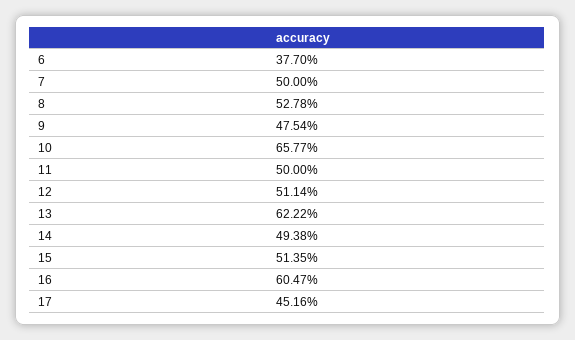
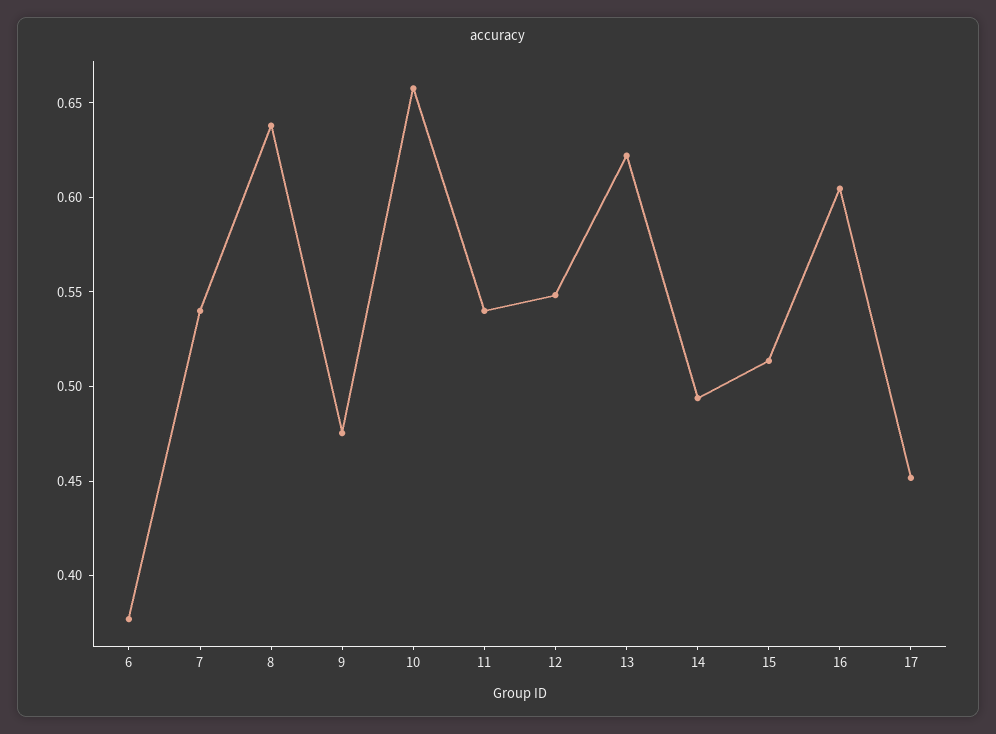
7: 0.5 -> 0.54
8: 0.5278 -> 0.64
11: 0.5 -> 0.54
12: 0.5114 -> 0.55

